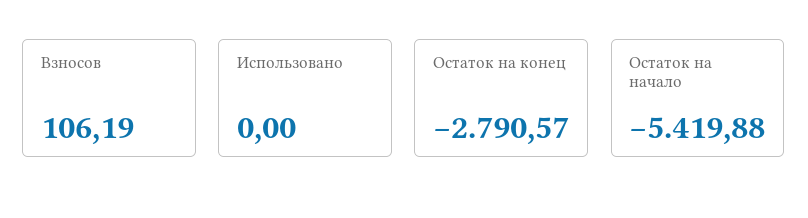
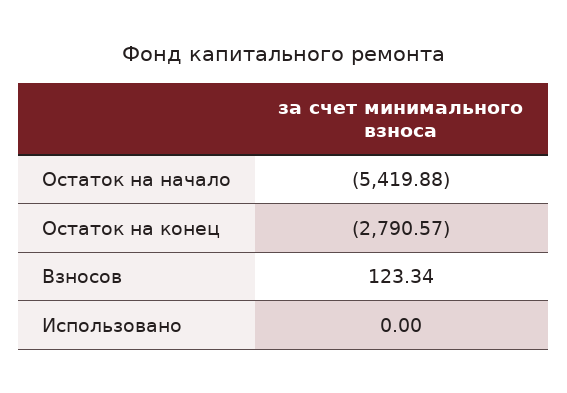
Взносов: 106.19 -> 123.34

